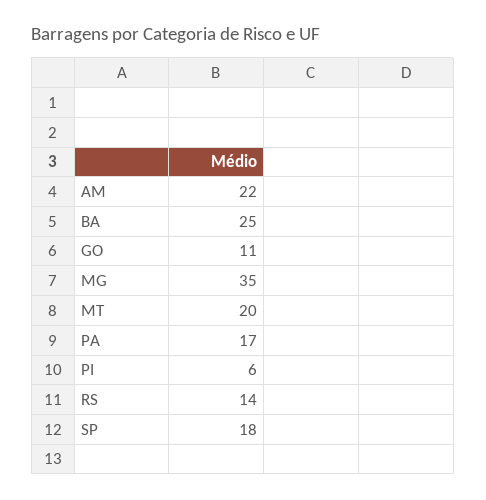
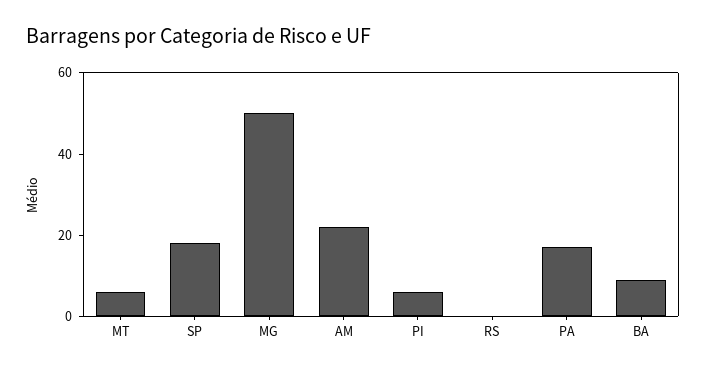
BA: 25 -> 10
GO: 11 -> none
MG: 35 -> 50
MT: 20 -> 5
RS: 14 -> 0

